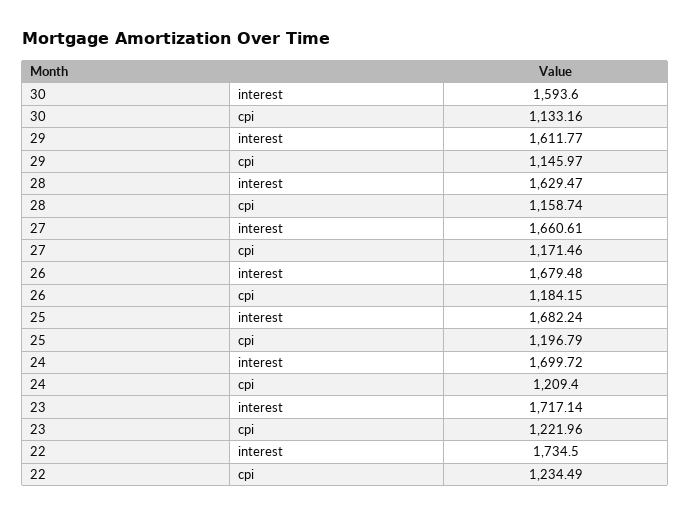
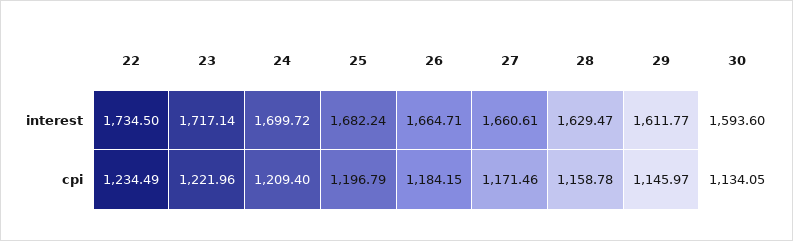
30, cpi: 1133.16 -> 1134.05
28, cpi: 1158.74 -> 1158.78
26, interest: 1679.48 -> 1664.71

